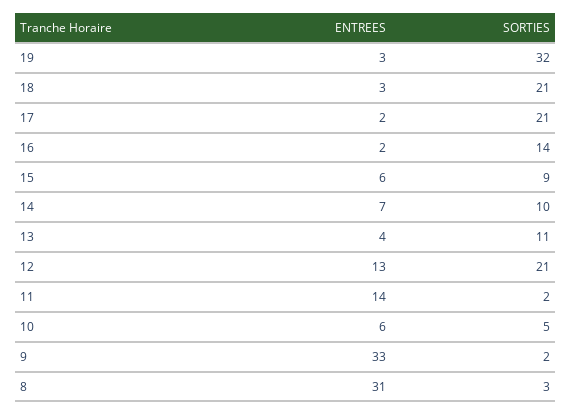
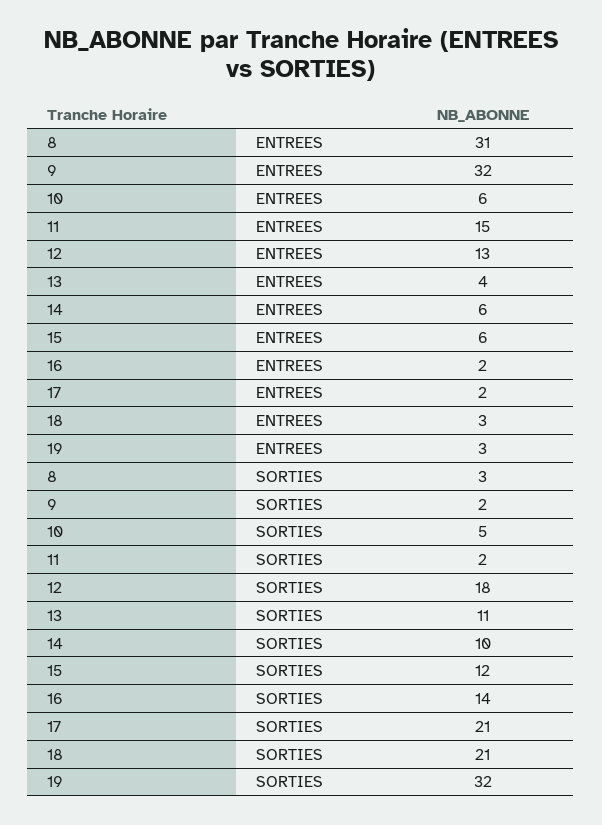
SORTIES, 15: 9 -> 12
ENTREES, 14: 7 -> 6
SORTIES, 12: 21 -> 18
ENTREES, 11: 14 -> 15
ENTREES, 9: 33 -> 32

